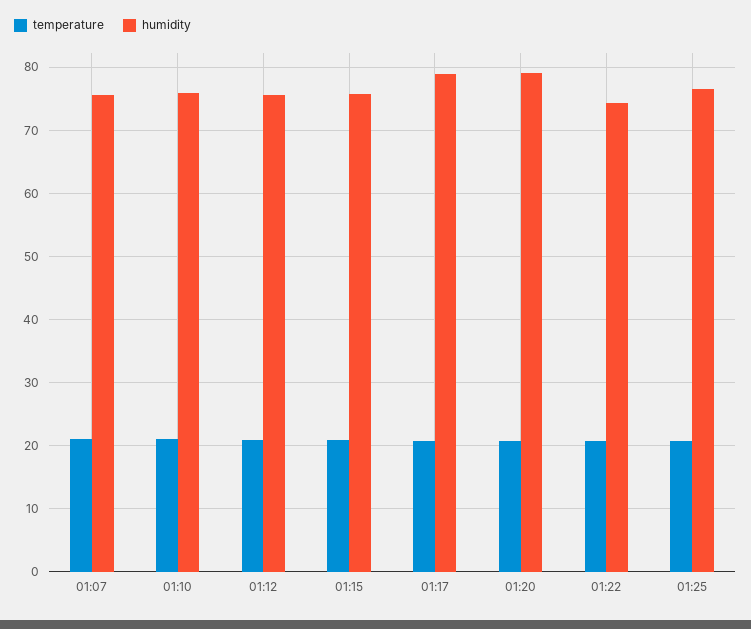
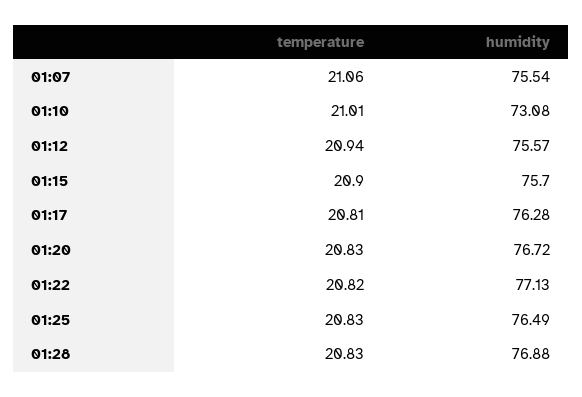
humidity, 01:10: 76 -> 73.08
humidity, 01:17: 79 -> 76.28
humidity, 01:20: 79 -> 76.72
humidity, 01:22: 74 -> 77.13
temperature, 01:28: none -> 20.83
humidity, 01:28: none -> 76.88

